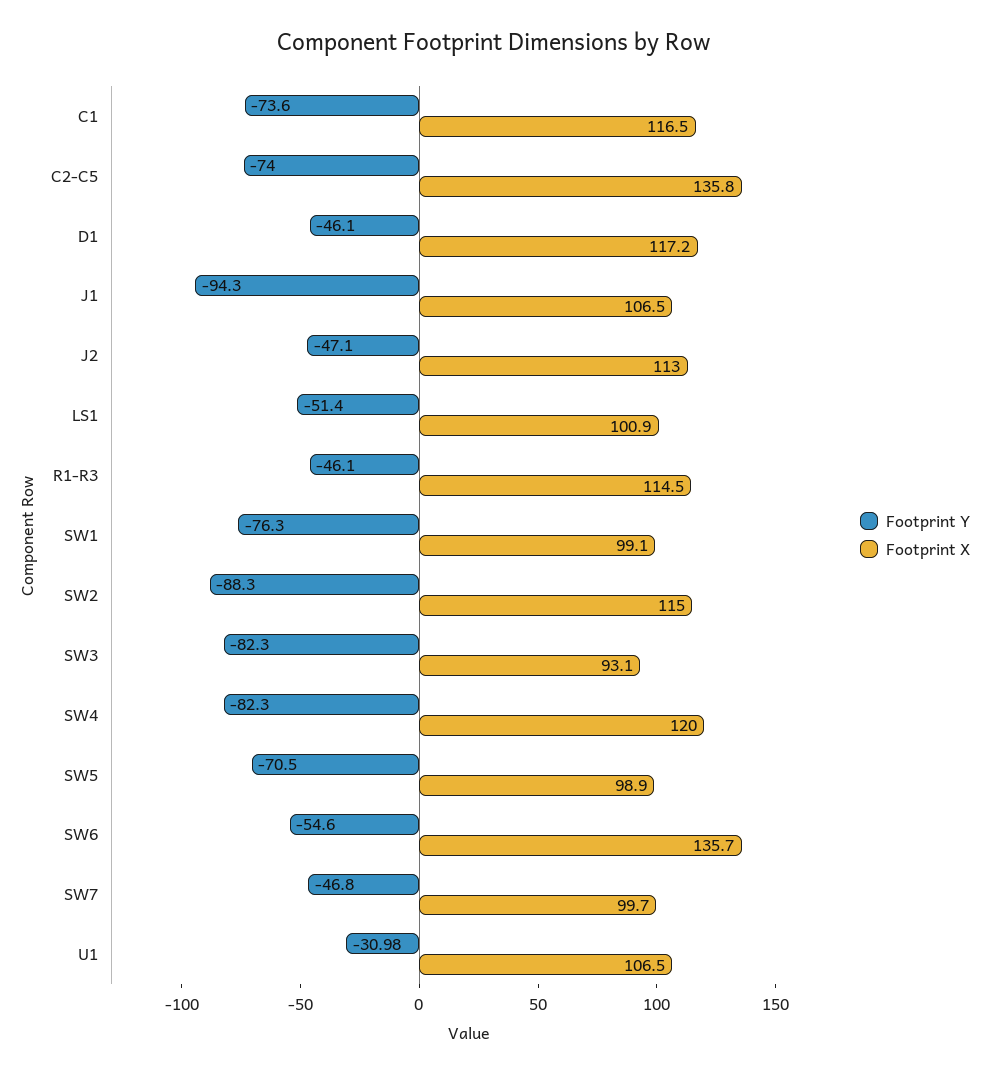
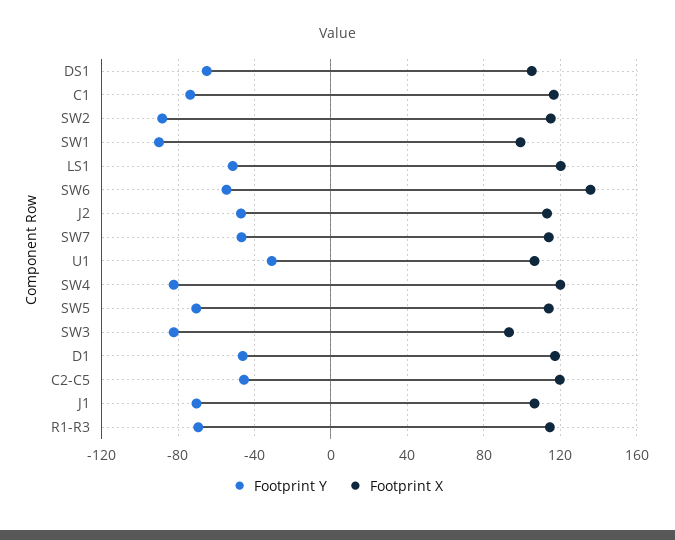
Footprint Y, C2-C5: -74 -> -45
Footprint X, C2-C5: 135.8 -> 120
Footprint Y, J1: -94.3 -> -70
Footprint X, LS1: 100.9 -> 120
Footprint Y, R1-R3: -46.1 -> -70
Footprint Y, SW1: -76.3 -> -90
Footprint X, SW5: 98.9 -> 115
Footprint X, SW7: 99.7 -> 115
Footprint Y, DS1: none -> -65
Footprint X, DS1: none -> 105

